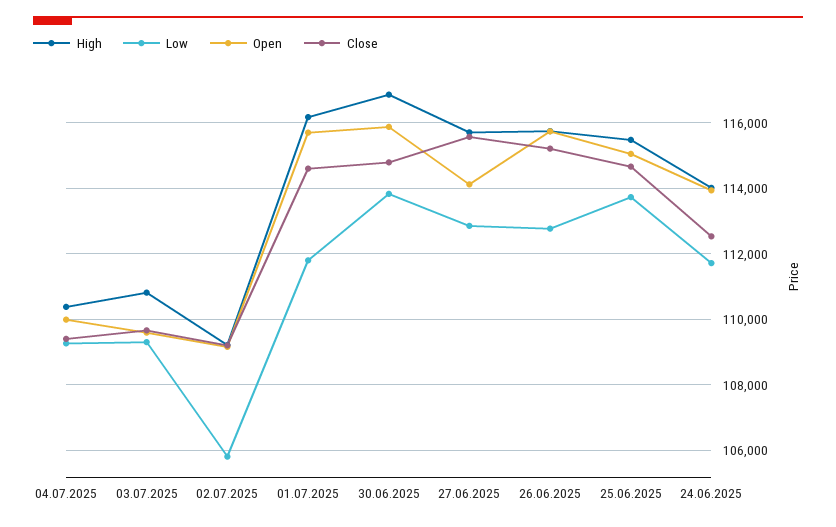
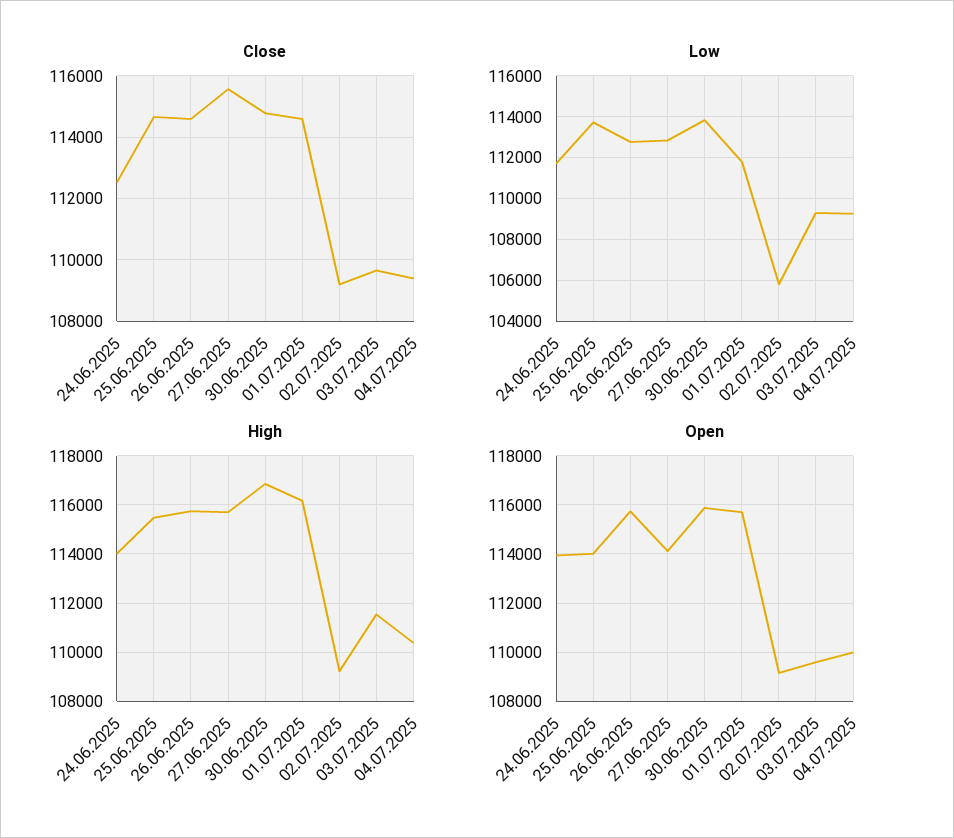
High, 03.07.2025: 110800 -> 111500
Close, 26.06.2025: 115200 -> 114600
Open, 25.06.2025: 115000 -> 114000

